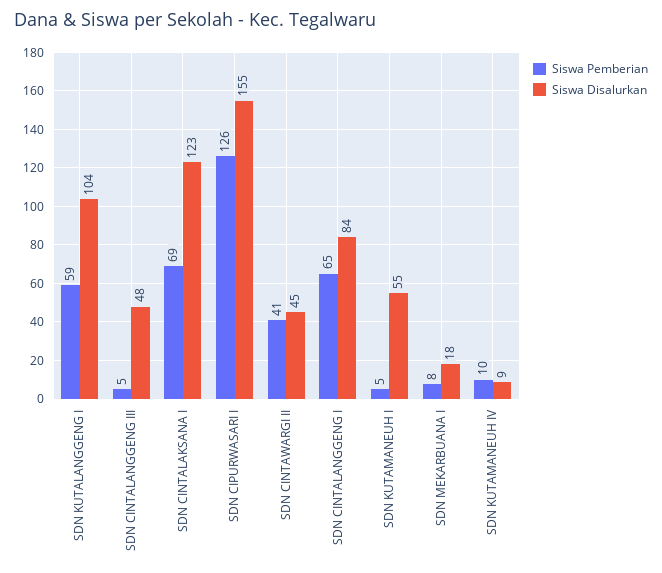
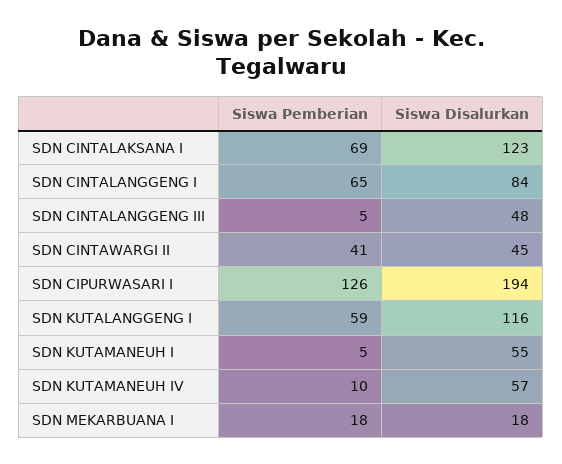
Siswa Disalurkan, SDN KUTALANGGENG I: 104 -> 116
Siswa Disalurkan, SDN CIPURWASARI I: 155 -> 194
Siswa Pemberian, SDN MEKARBUANA I: 8 -> 18
Siswa Disalurkan, SDN KUTAMANEUH IV: 9 -> 57

